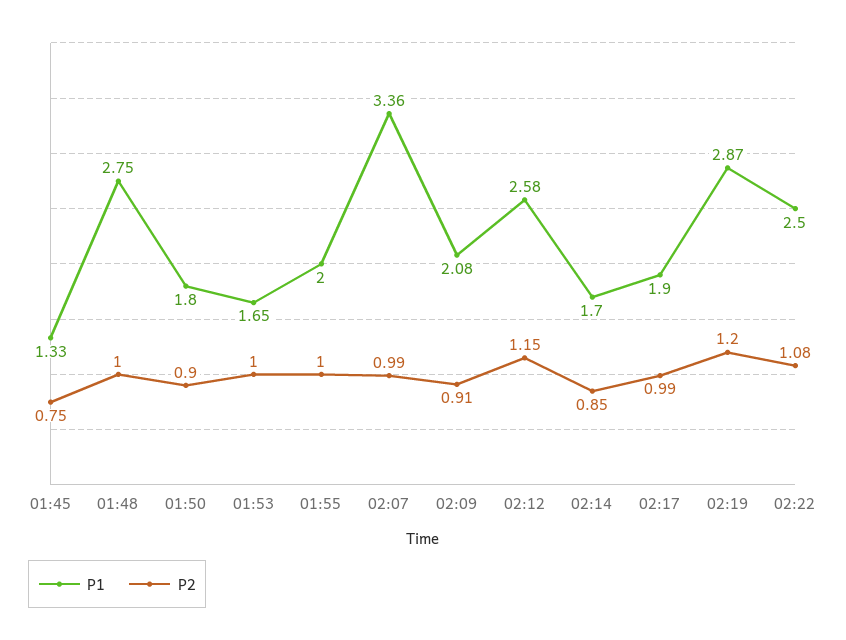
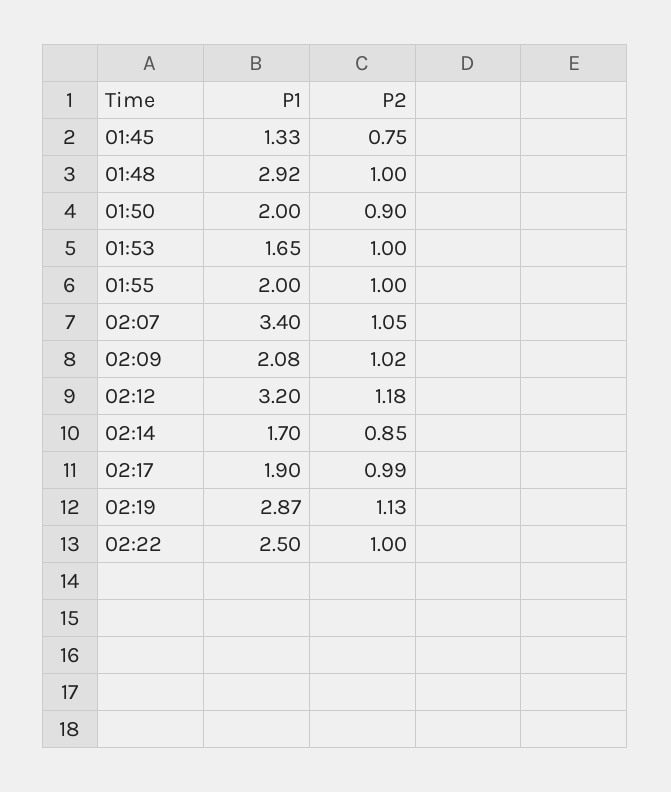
P1, 01:48: 2.75 -> 2.92
P1, 01:50: 1.8 -> 2
P1, 02:07: 3.36 -> 3.4
P2, 02:07: 0.99 -> 1.05
P2, 02:09: 0.91 -> 1.02
P1, 02:12: 2.58 -> 3.2
P2, 02:12: 1.15 -> 1.18
P2, 02:19: 1.2 -> 1.13
P2, 02:22: 1.08 -> 1

